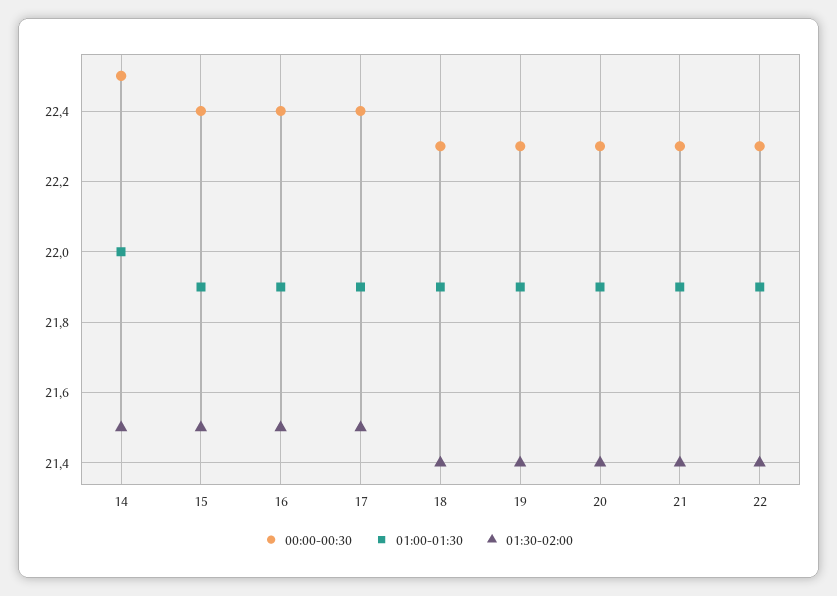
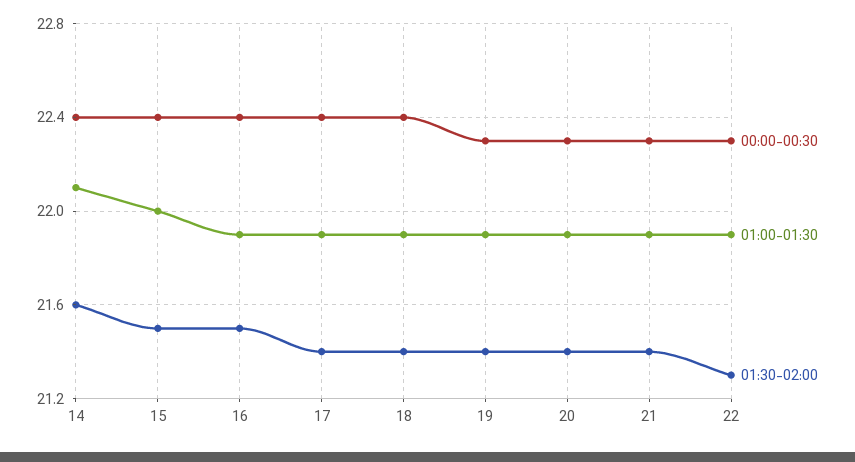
00:00-00:30, 14: 22.5 -> 22.4
01:00-01:30, 14: 22 -> 22.1
01:30-02:00, 14: 21.5 -> 21.6
01:00-01:30, 15: 21.9 -> 22
01:30-02:00, 17: 21.5 -> 21.4
00:00-00:30, 18: 22.3 -> 22.4
01:30-02:00, 22: 21.4 -> 21.3

